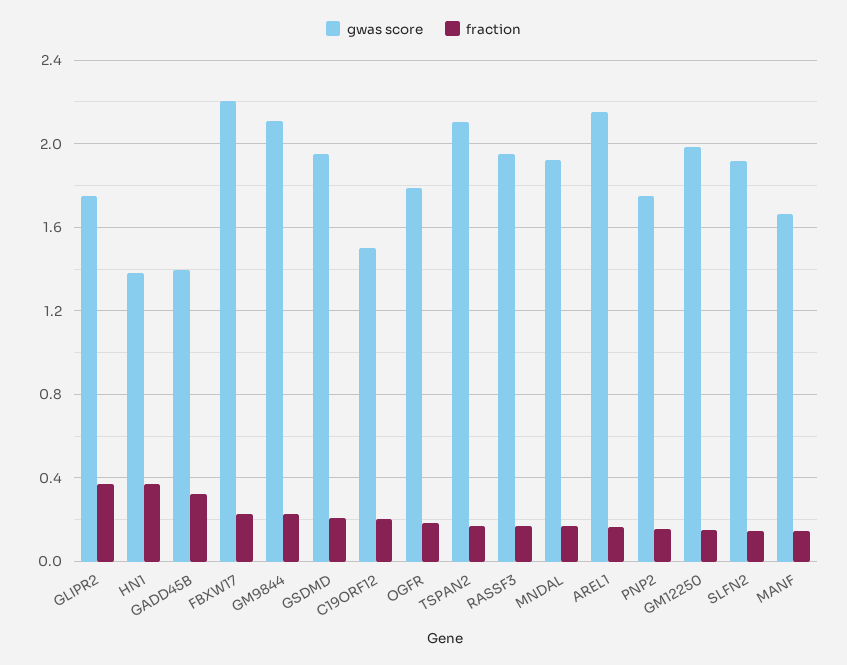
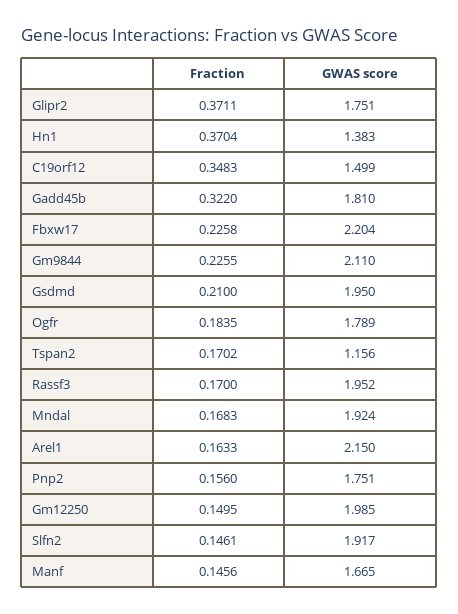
gwas score, GADD45B: 1.4 -> 1.81
fraction, C19ORF12: 0.2 -> 0.3483
gwas score, TSPAN2: 2.1 -> 1.156

